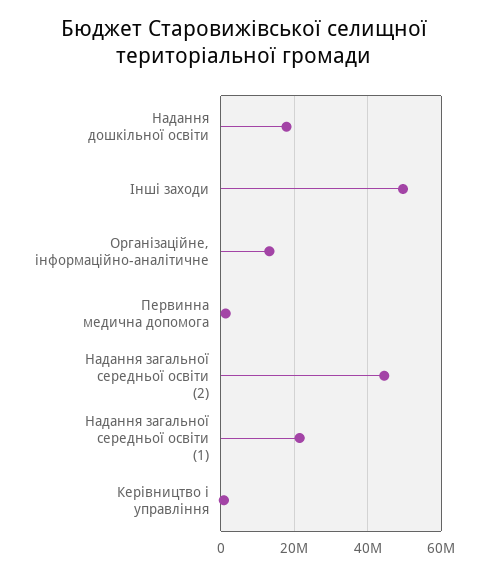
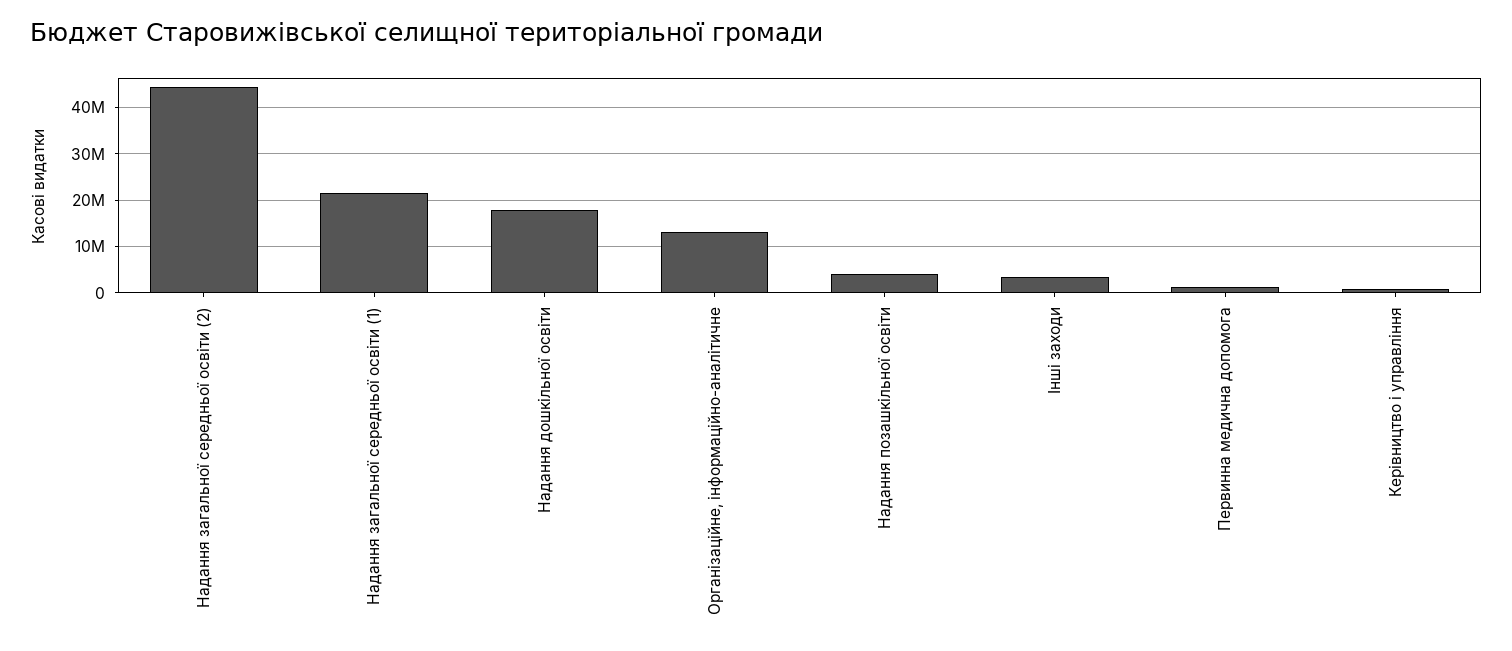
Інші заходи: 50000000 -> 4000000
Надання позашкільної освіти: none -> 4000000

